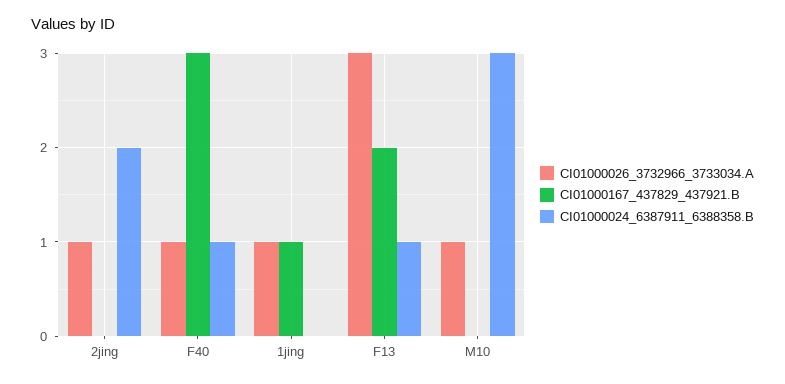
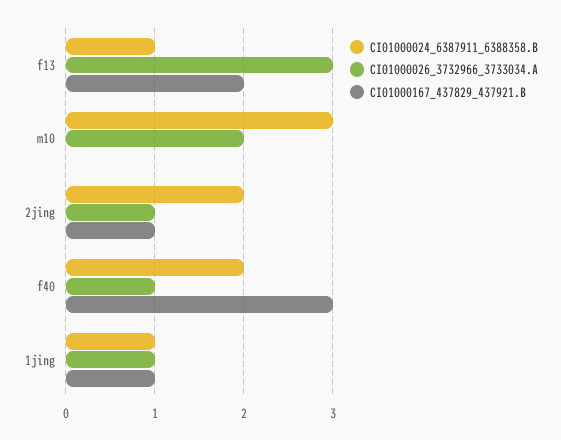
CI01000167_437829_437921.B, 2jing: 0 -> 1
CI01000024_6387911_6388358.B, F40: 1 -> 2
CI01000024_6387911_6388358.B, 1jing: 0 -> 1
CI01000026_3732966_3733034.A, M10: 1 -> 2

